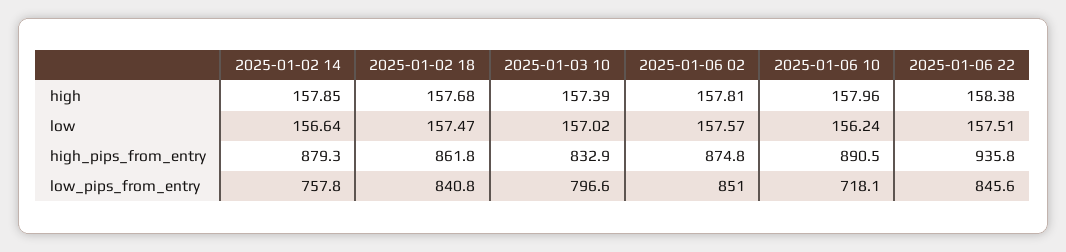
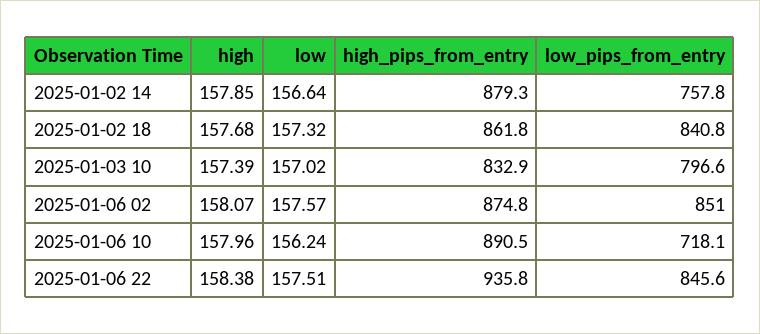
2025-01-06 02, high: 157.81 -> 158.07
2025-01-02 18, low: 157.47 -> 157.32

